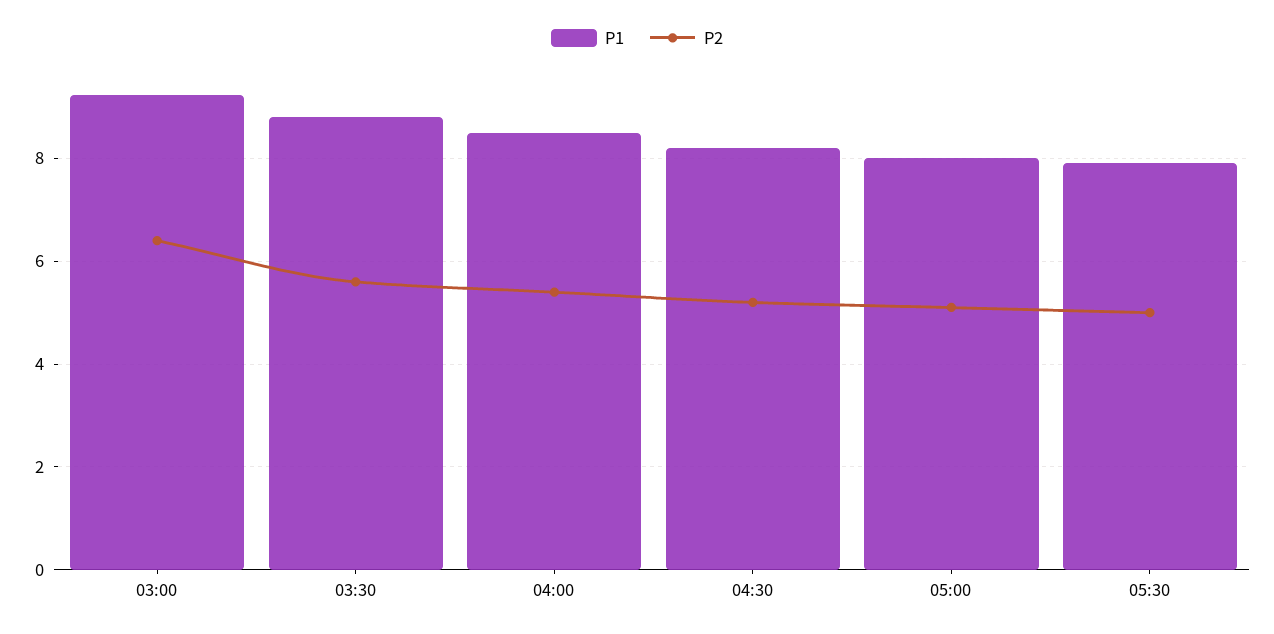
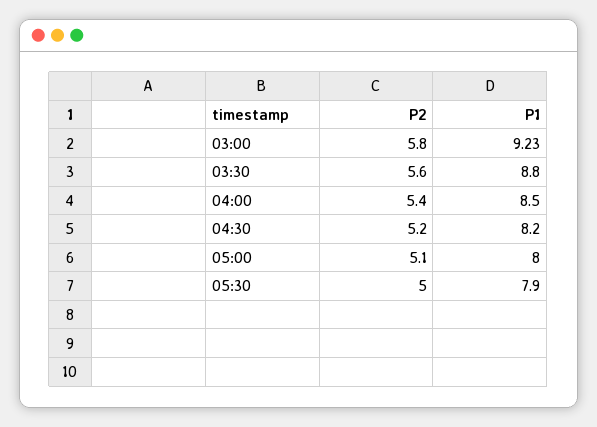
P2, 03:00: 6.4 -> 5.8

